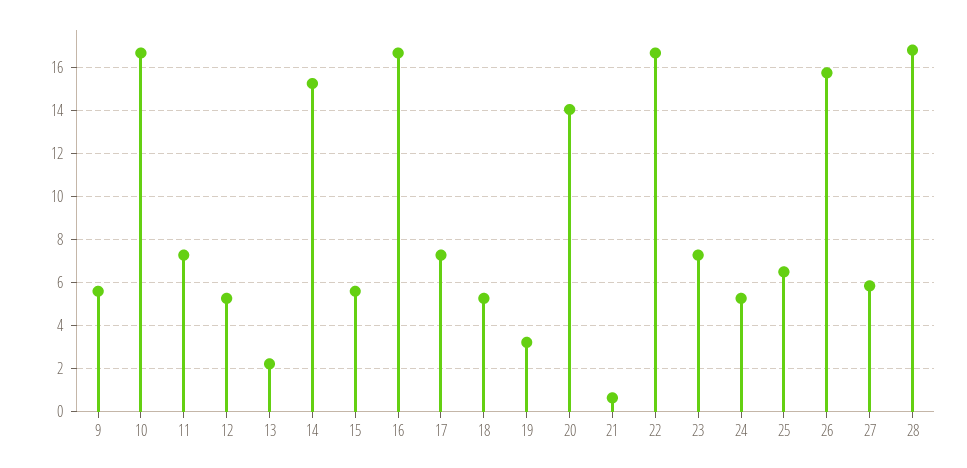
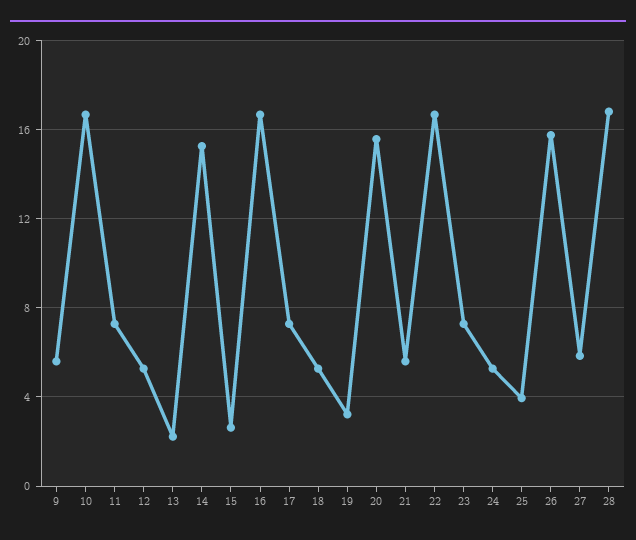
15: 5.5 -> 2.5
20: 14 -> 15.5
21: 0.5 -> 5.5
25: 6.5 -> 4

